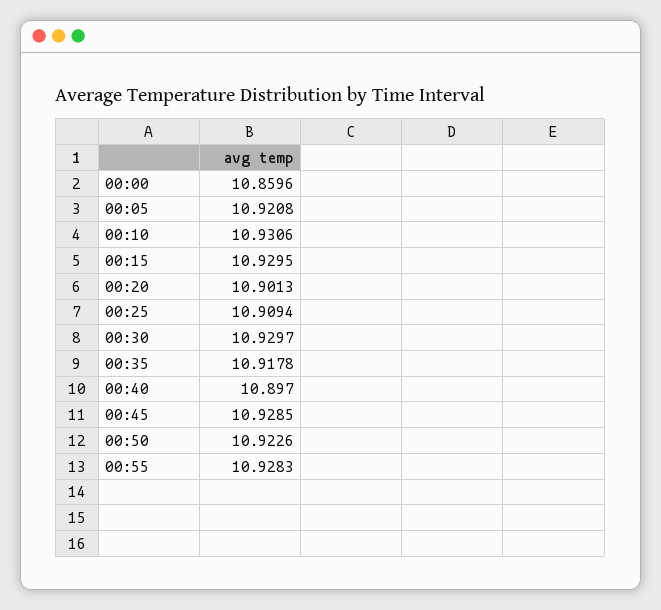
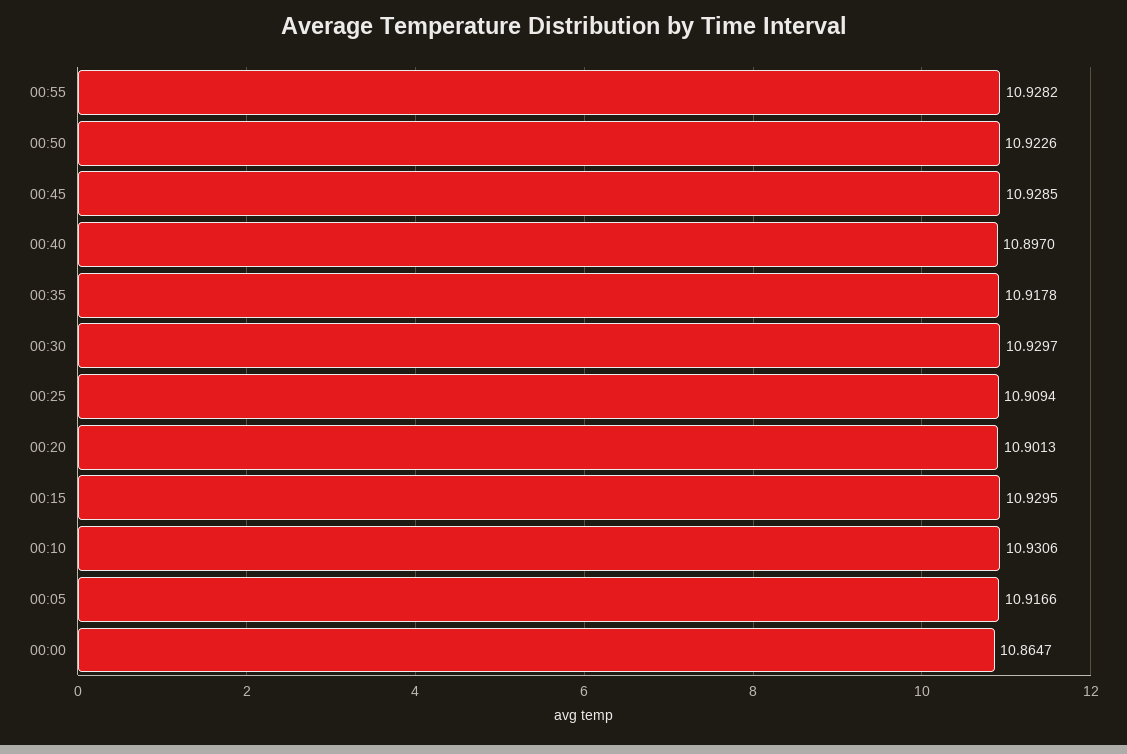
00:00: 10.8596 -> 10.8647
00:05: 10.9208 -> 10.9166
00:55: 10.9283 -> 10.9282

